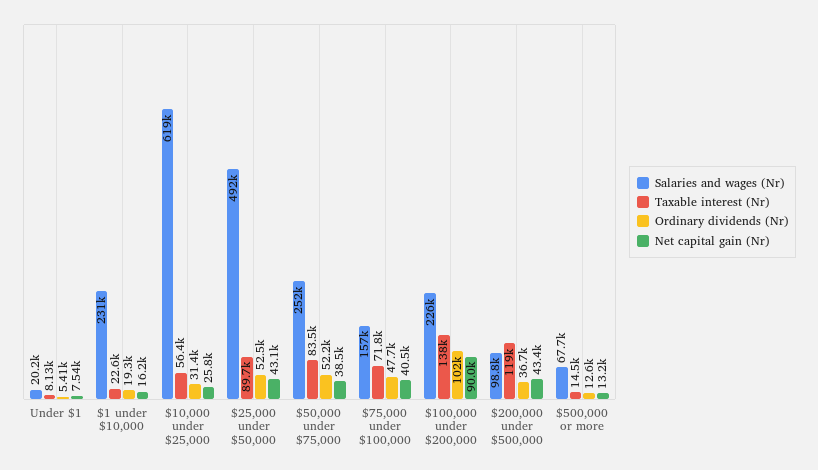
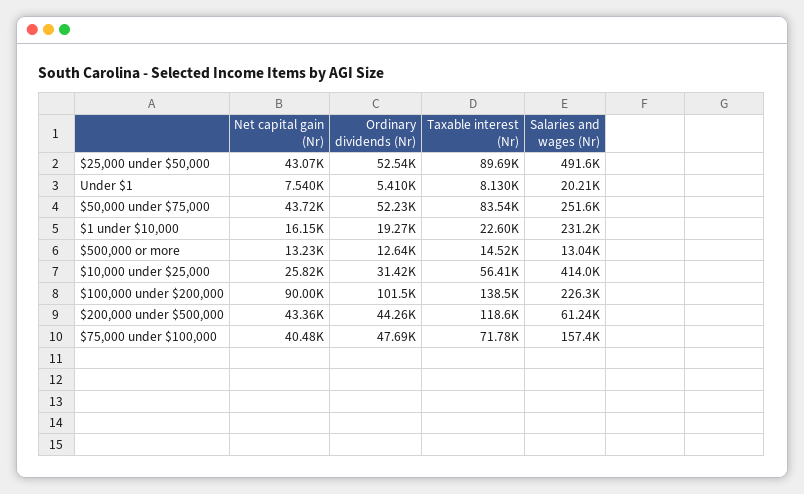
Salaries and wages (Nr), $10,000 under $25,000: 619000 -> 414000
Net capital gain (Nr), $50,000 under $75,000: 38500 -> 43720
Salaries and wages (Nr), $200,000 under $500,000: 98800 -> 61240
Ordinary dividends (Nr), $200,000 under $500,000: 36700 -> 44260
Salaries and wages (Nr), $500,000 or more: 67700 -> 13040

